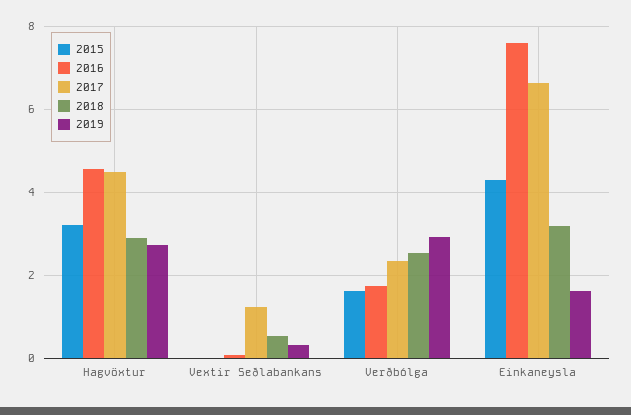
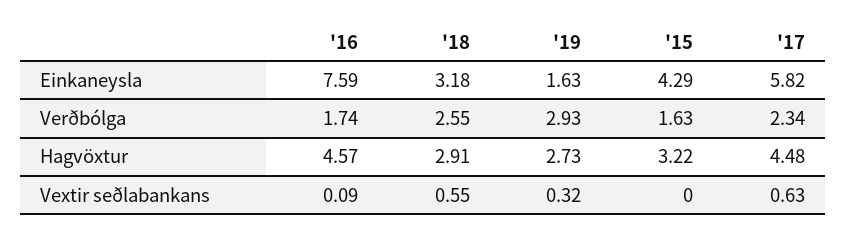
2017, Vextir Seðlabankans: 1.2 -> 0.63
2017, Einkaneysla: 6.6 -> 5.82

